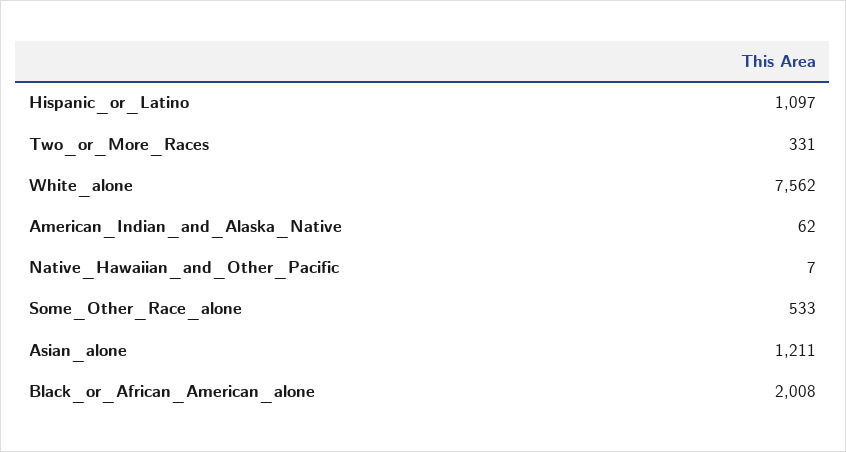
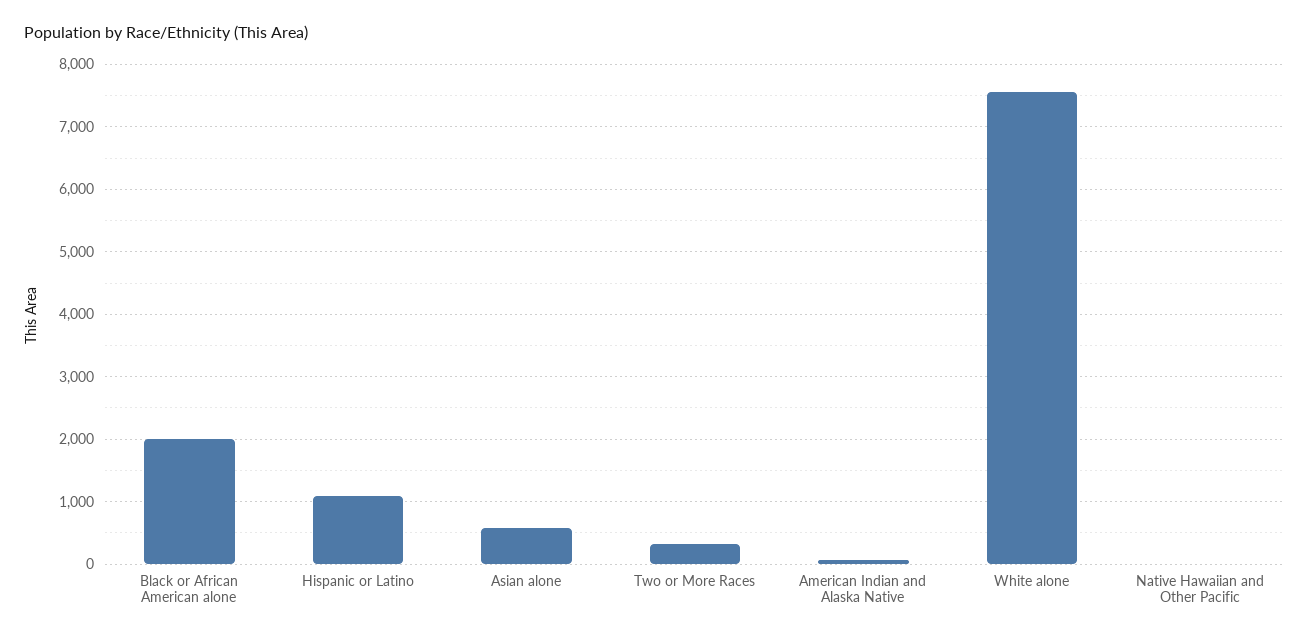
Some_Other_Race_alone: 533 -> none
Asian_alone: 1211 -> 600

